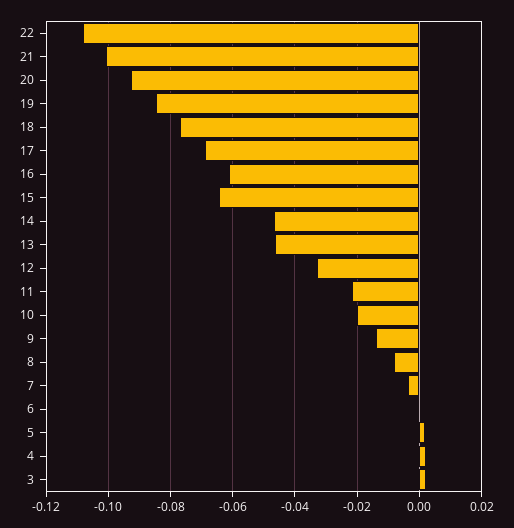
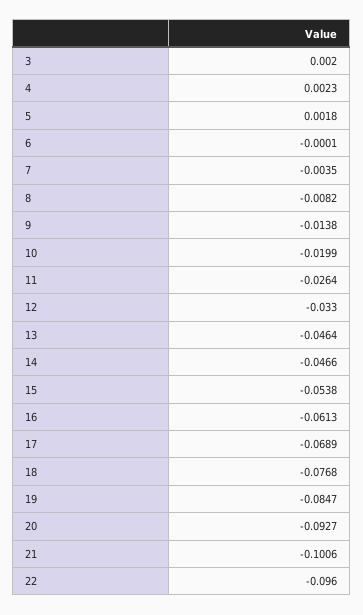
22: -0.108 -> -0.096
15: -0.064 -> -0.0538
11: -0.022 -> -0.0264

